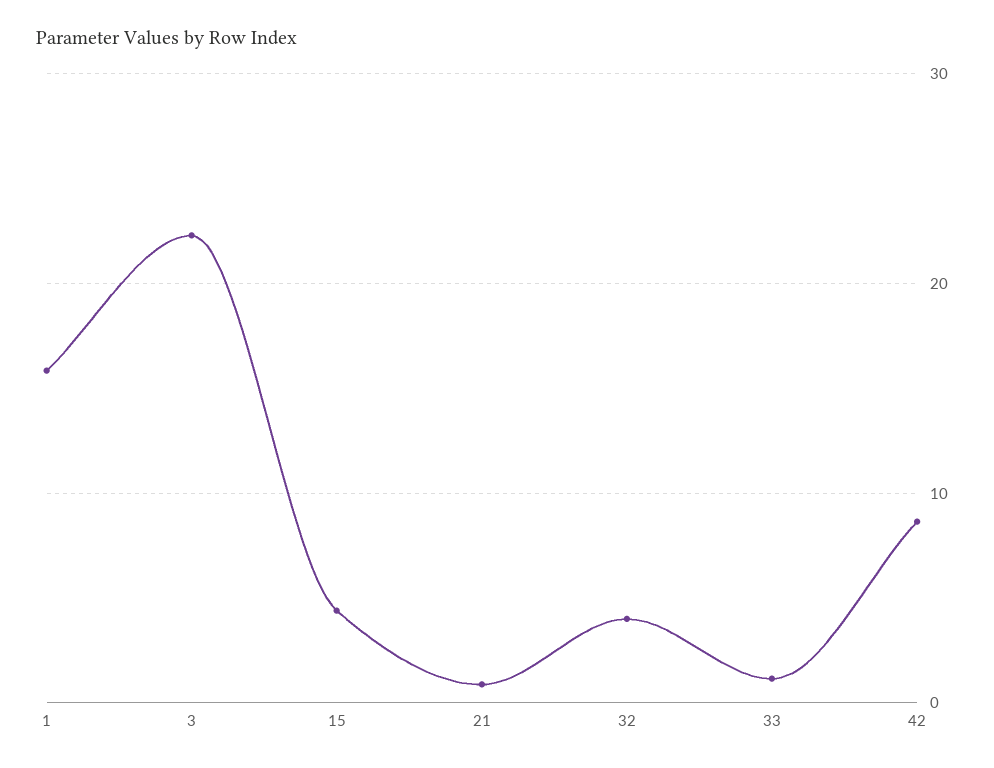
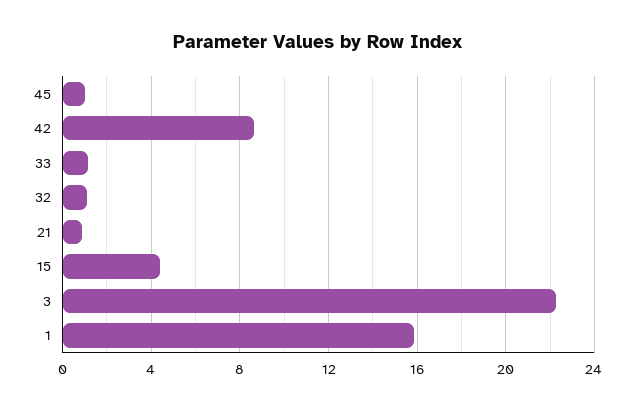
32: 4 -> 1
45: none -> 1

